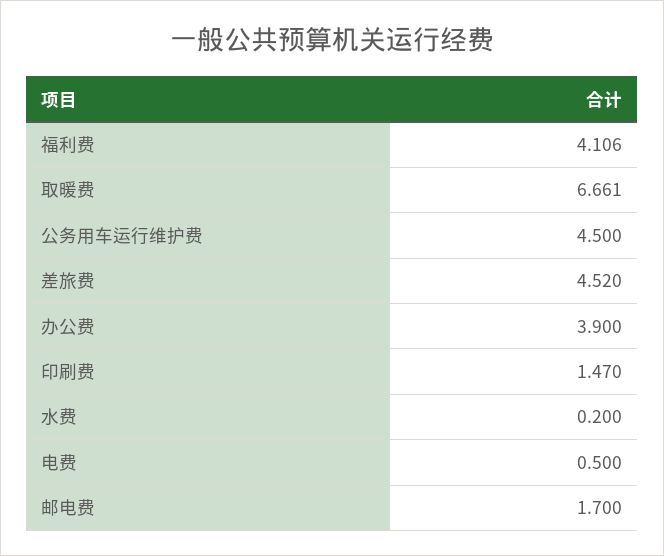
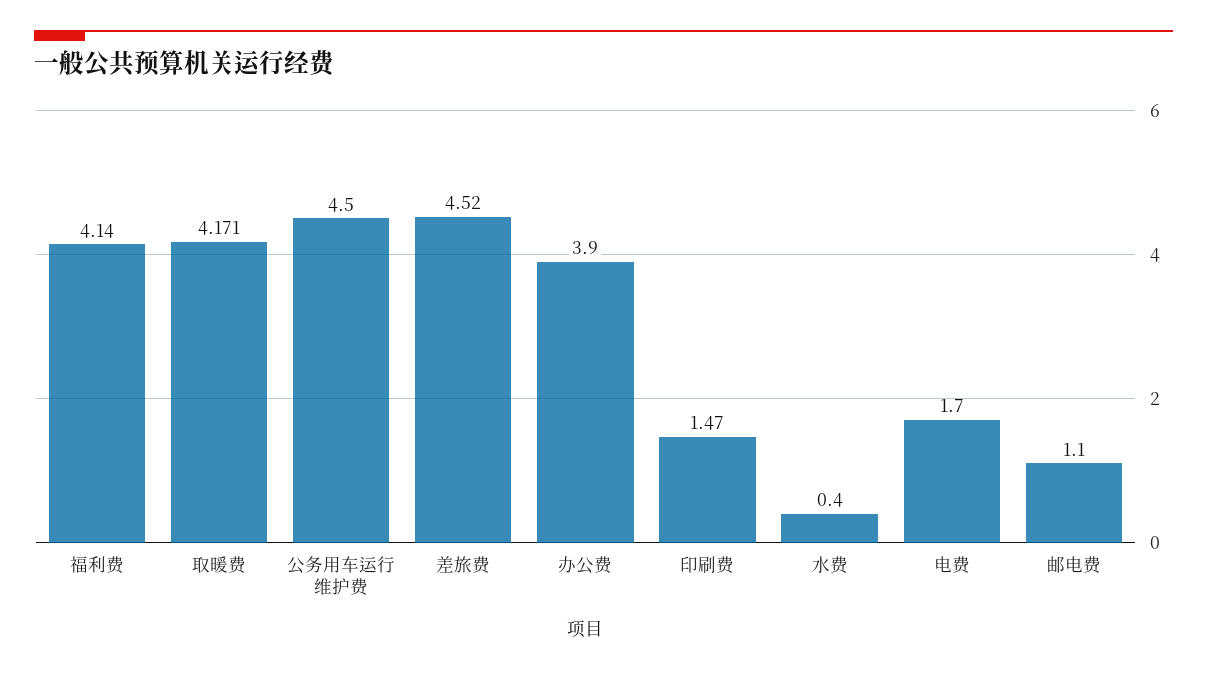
福利费: 4.106 -> 4.14
取暖费: 6.661 -> 4.171
水费: 0.2 -> 0.4
电费: 0.5 -> 1.7
邮电费: 1.7 -> 1.1

